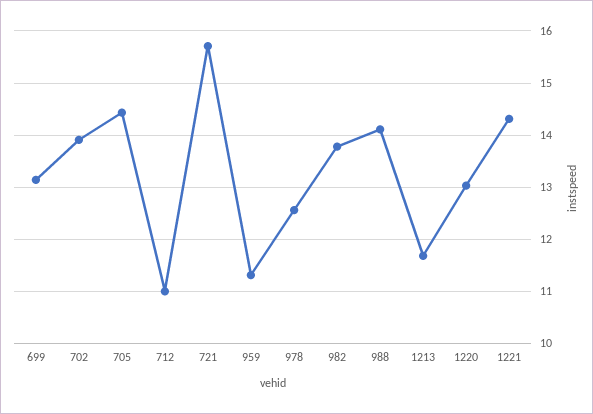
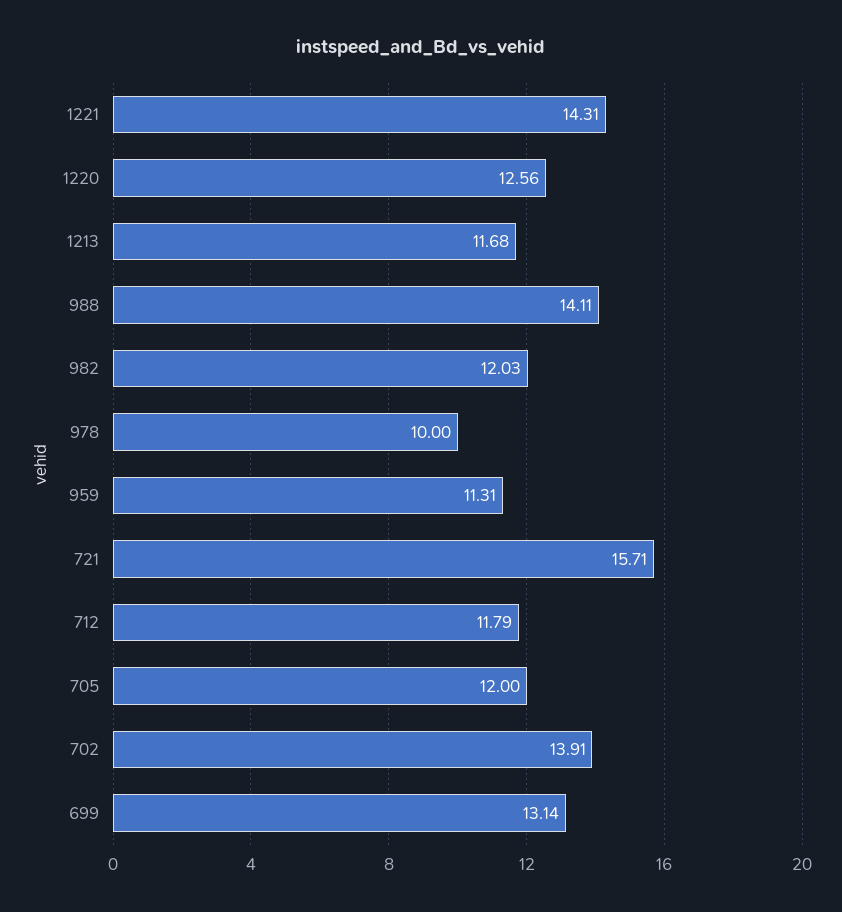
705: 14.4 -> 12
712: 11 -> 11.79
978: 12.6 -> 10
982: 13.8 -> 12.03
1220: 13 -> 12.56

